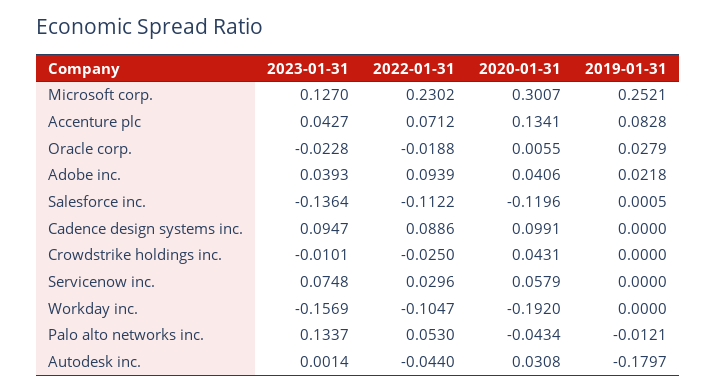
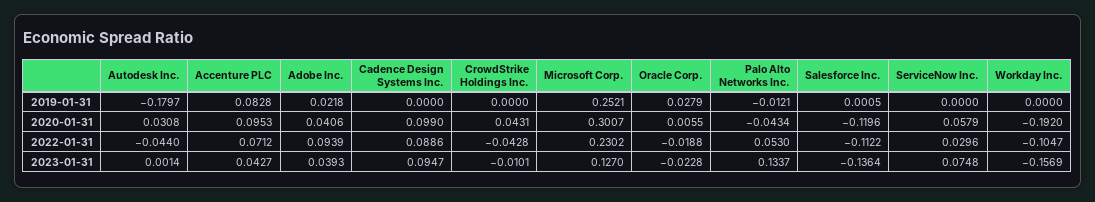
2020-01-31, Accenture plc: 0.1341 -> 0.0953
2020-01-31, Cadence design systems inc.: 0.0991 -> 0.099
2022-01-31, Crowdstrike holdings inc.: -0.025 -> -0.0428

